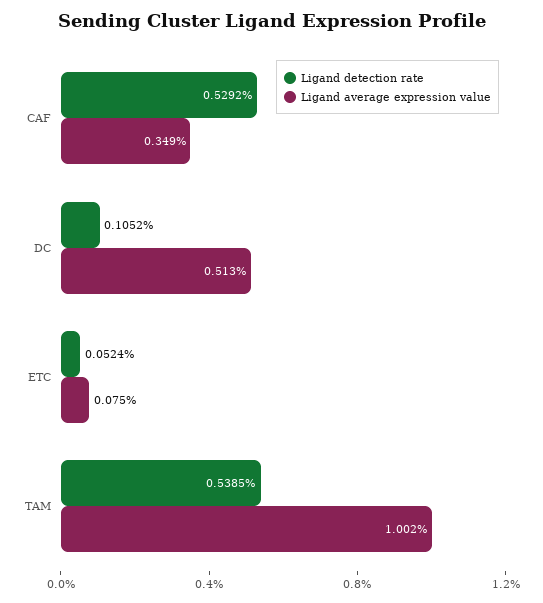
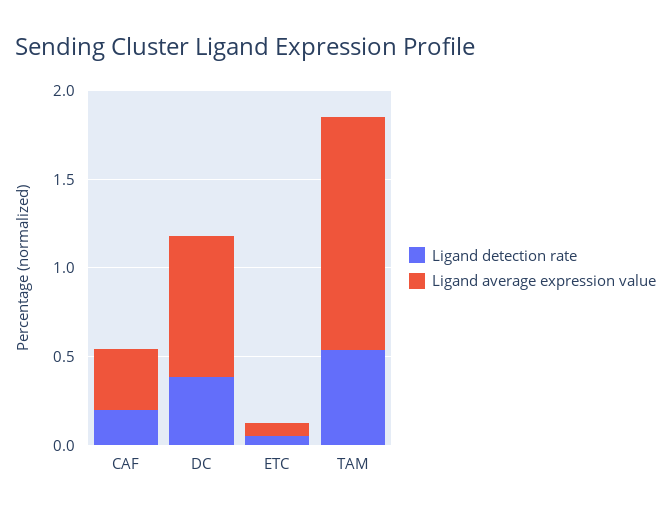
Ligand detection rate, CAF: 0.5292 -> 0.2
Ligand detection rate, DC: 0.1052 -> 0.4
Ligand average expression value, DC: 0.513 -> 0.8
Ligand average expression value, TAM: 1.002 -> 1.3

